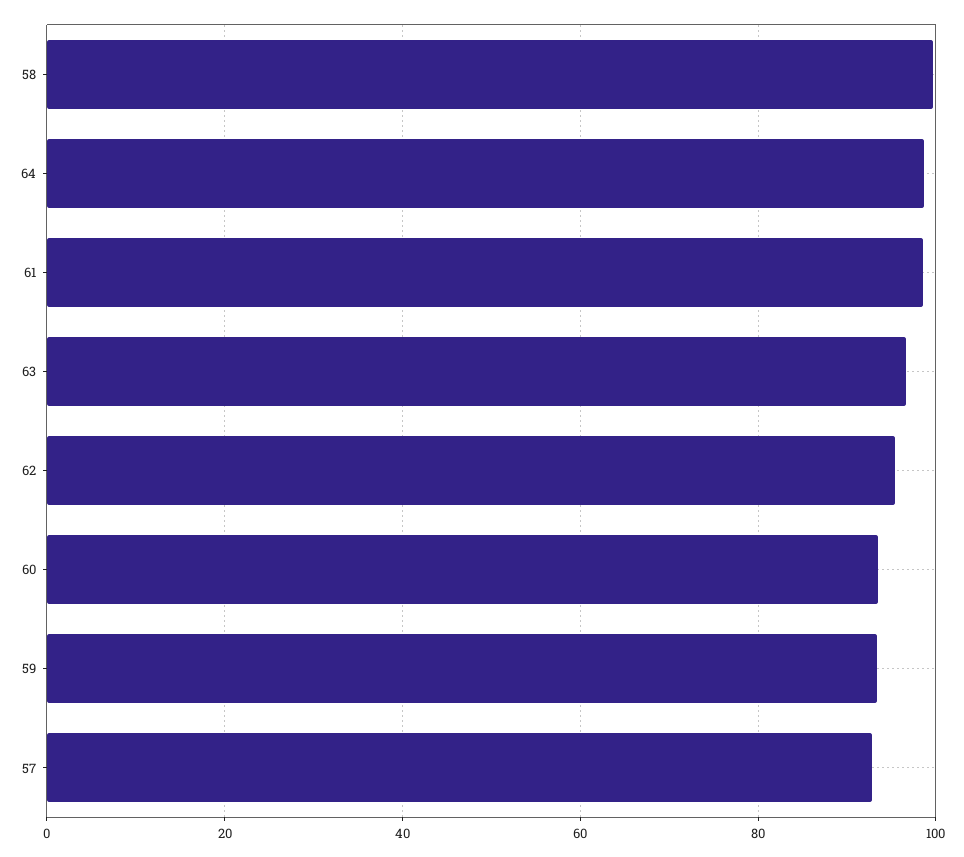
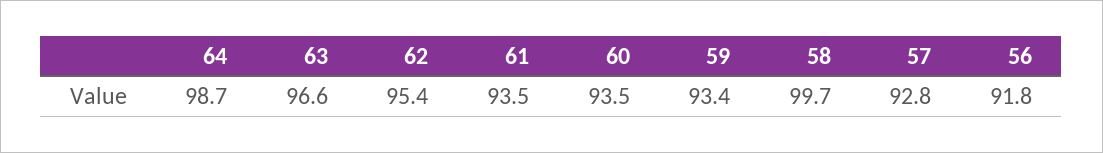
61: 98 -> 93.5
56: none -> 91.8

